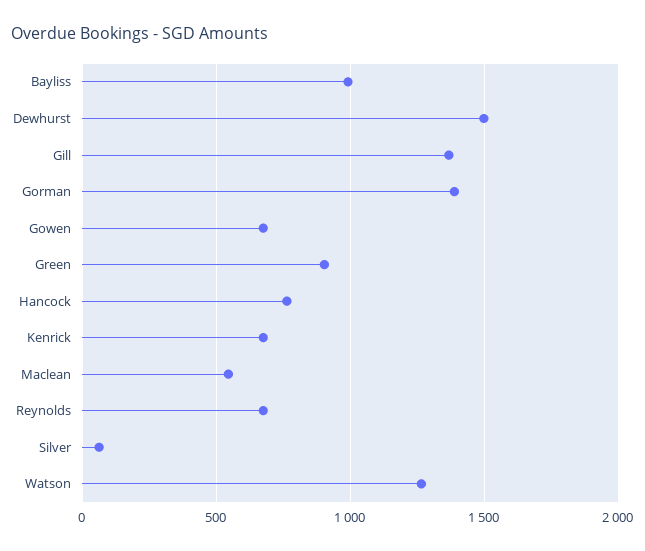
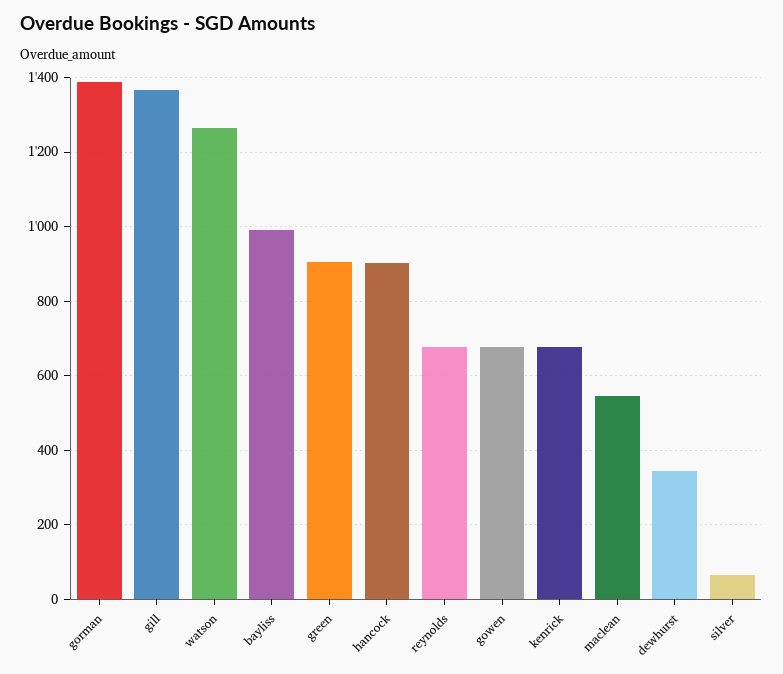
Dewhurst: 1500 -> 340
Hancock: 750 -> 900

